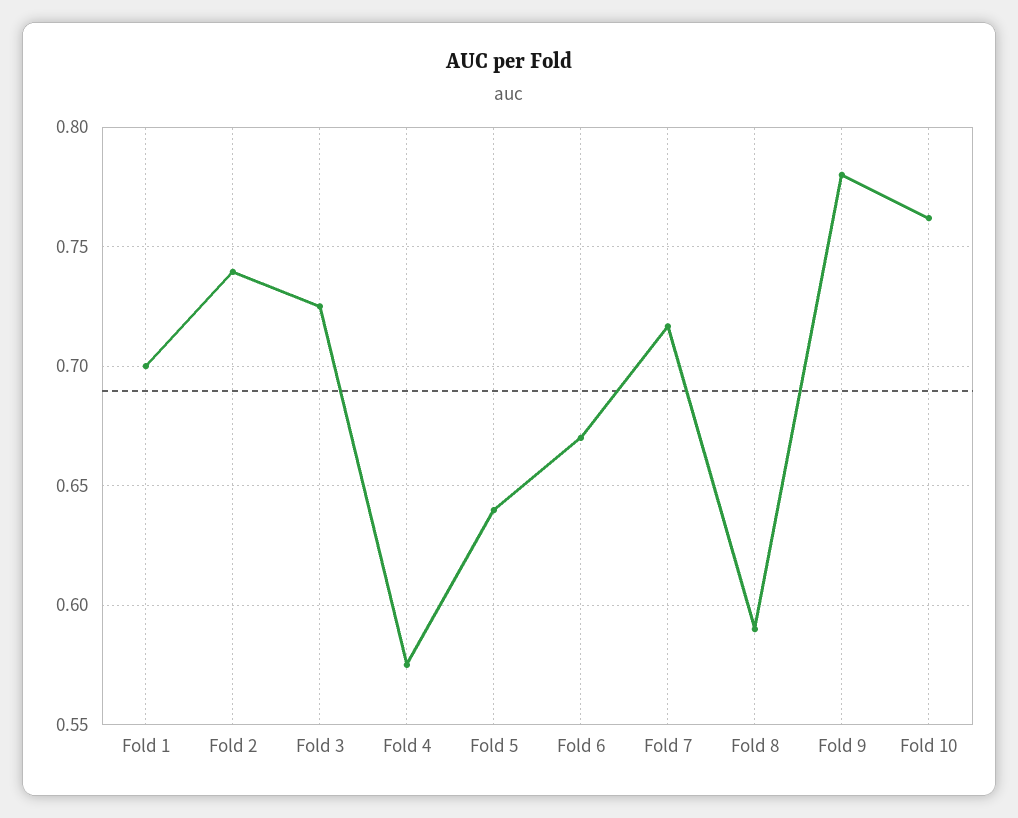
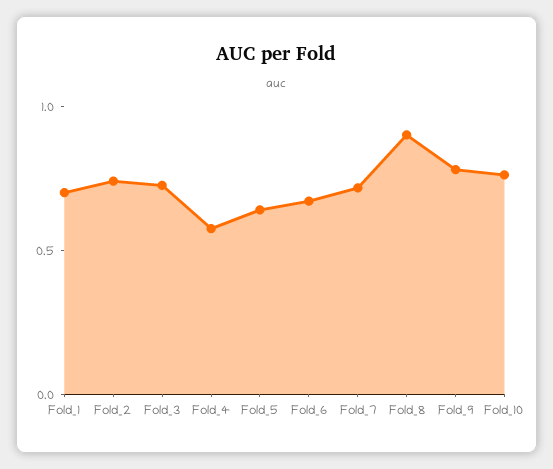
Fold 8: 0.59 -> 0.9

